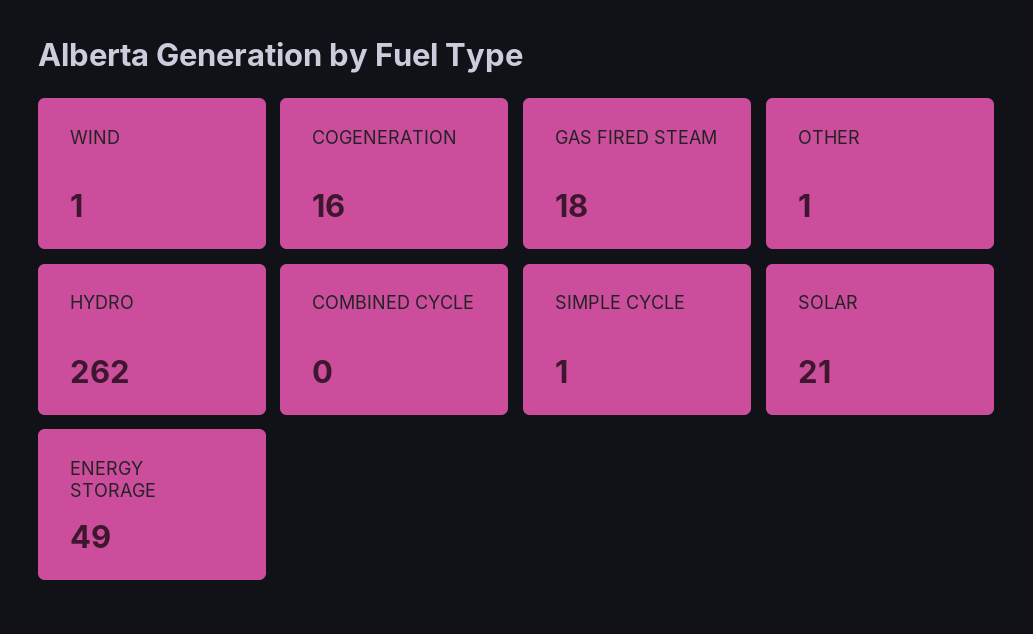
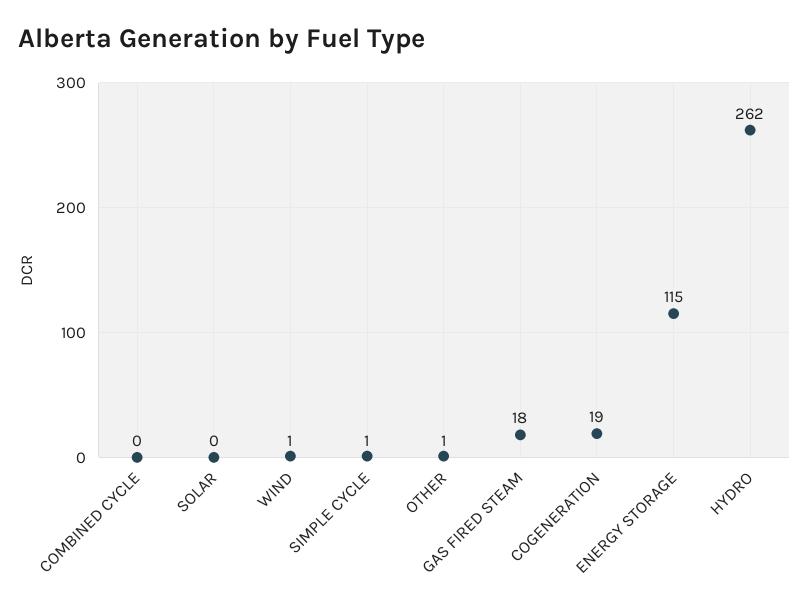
COGENERATION: 16 -> 19
SOLAR: 21 -> 0
ENERGY STORAGE: 49 -> 115

